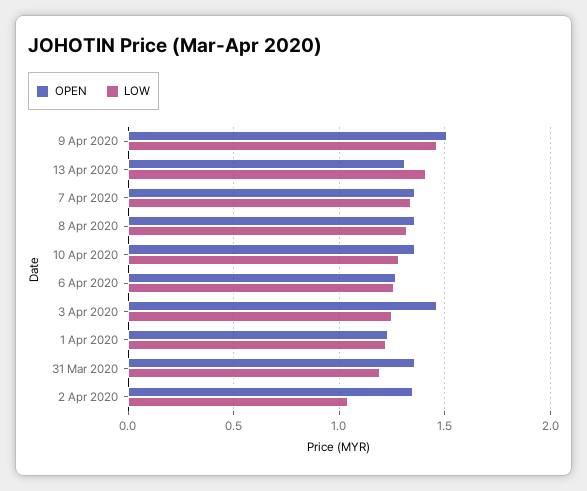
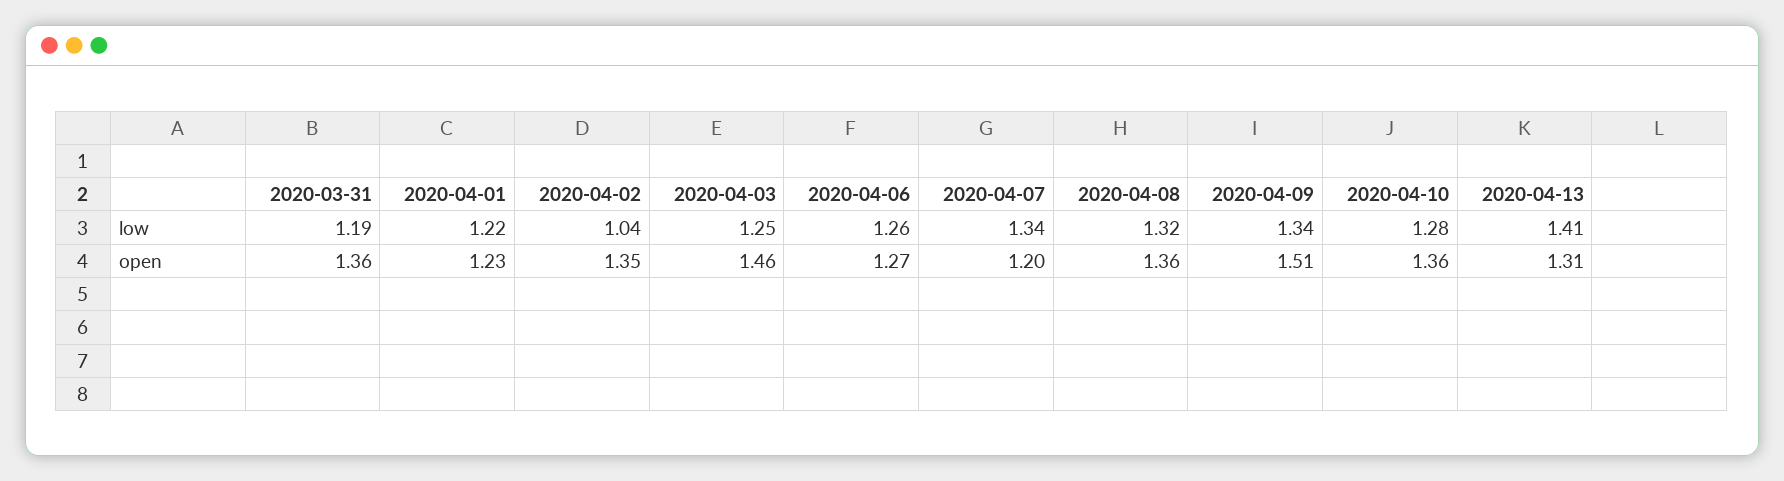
LOW, 9 Apr 2020: 1.45 -> 1.34
OPEN, 7 Apr 2020: 1.35 -> 1.2

